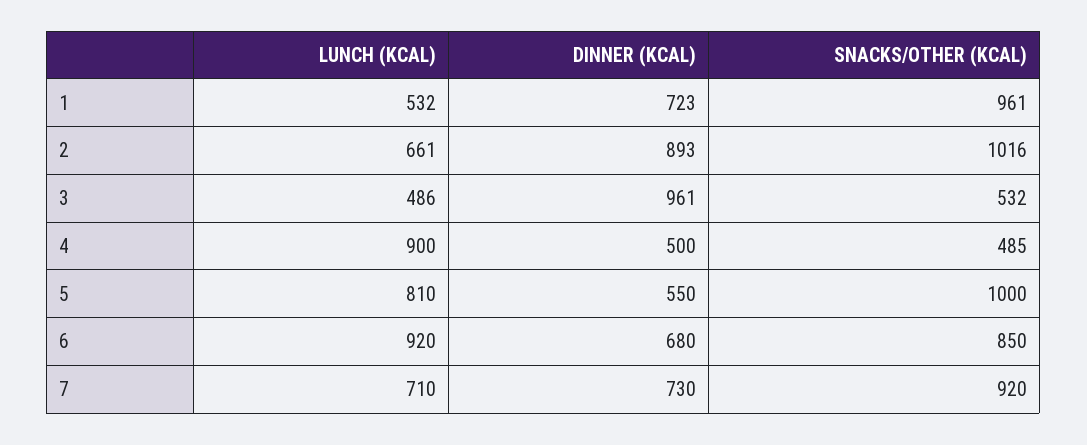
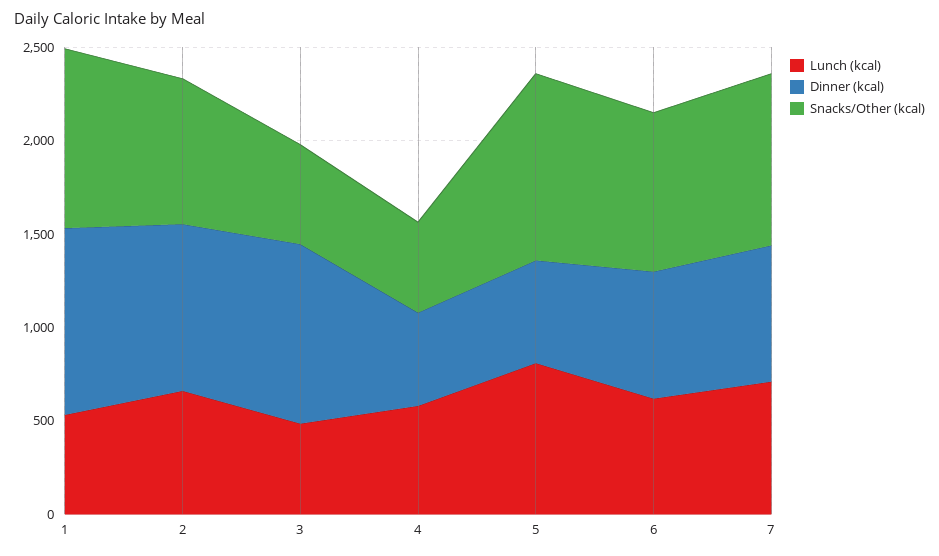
DINNER (KCAL), 1: 723 -> 1000
SNACKS/OTHER (KCAL), 2: 1016 -> 800
LUNCH (KCAL), 4: 900 -> 600
LUNCH (KCAL), 6: 920 -> 600

